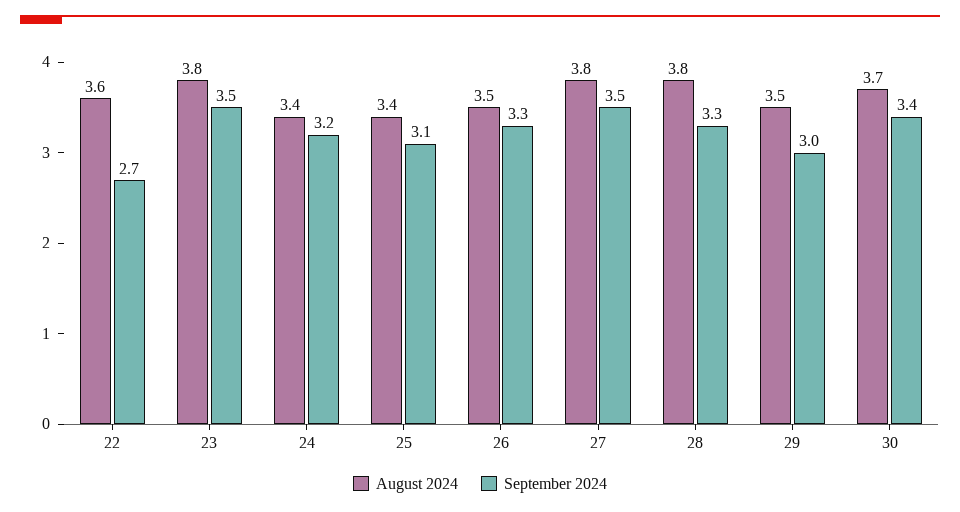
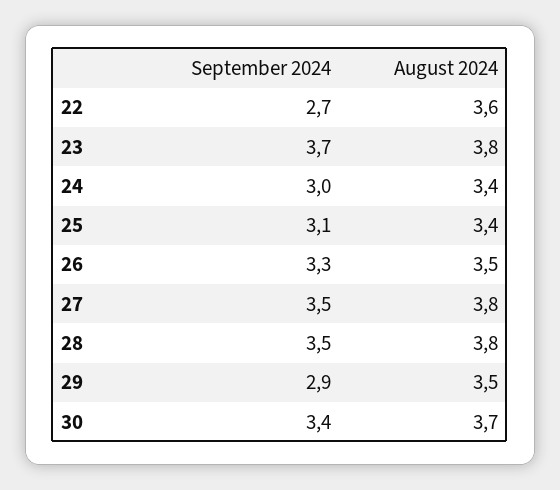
September 2024, 23: 3.5 -> 3.7
September 2024, 24: 3.2 -> 3
September 2024, 28: 3.3 -> 3.5
September 2024, 29: 3 -> 2.9

